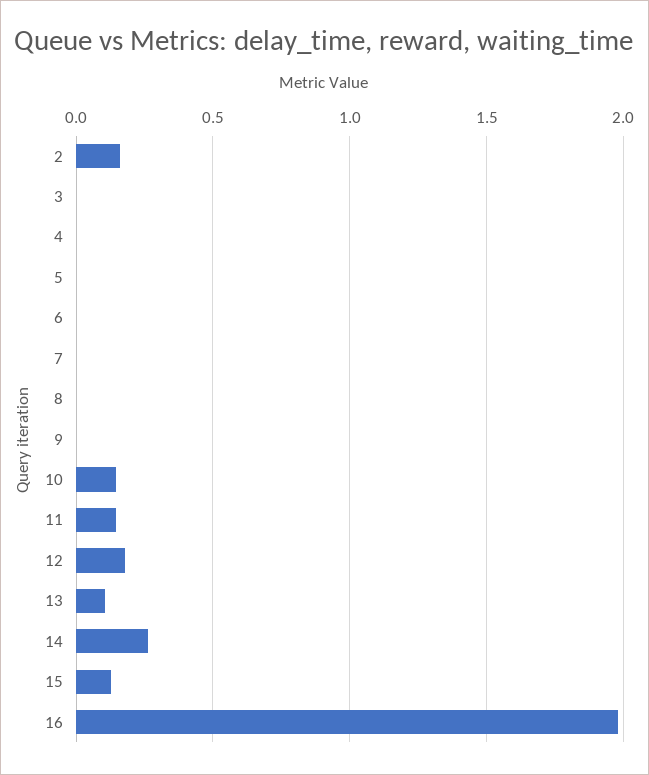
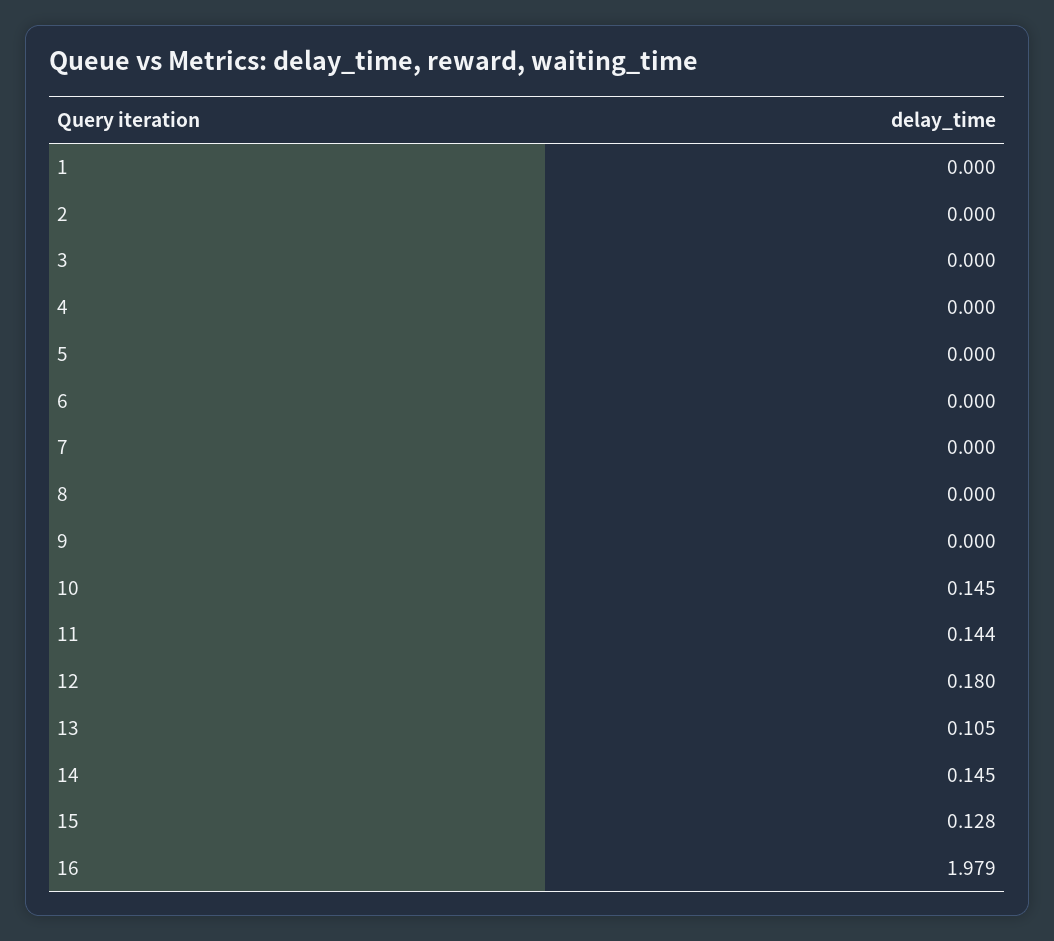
2: 0.15 -> 0
14: 0.25 -> 0.145
1: none -> 0

